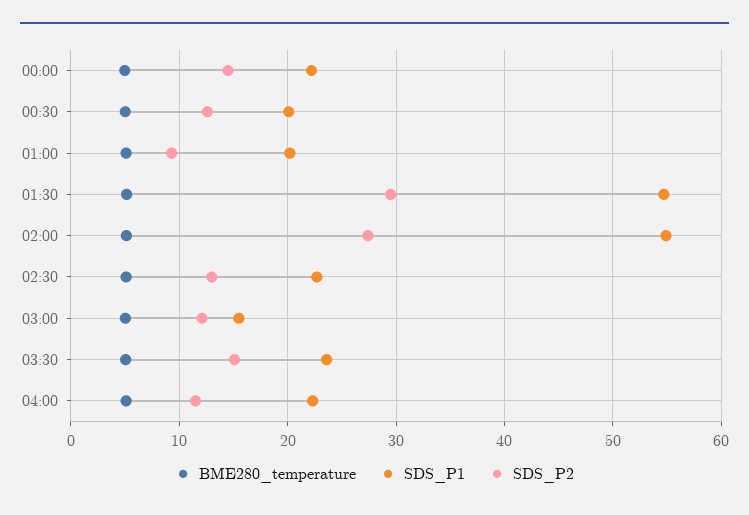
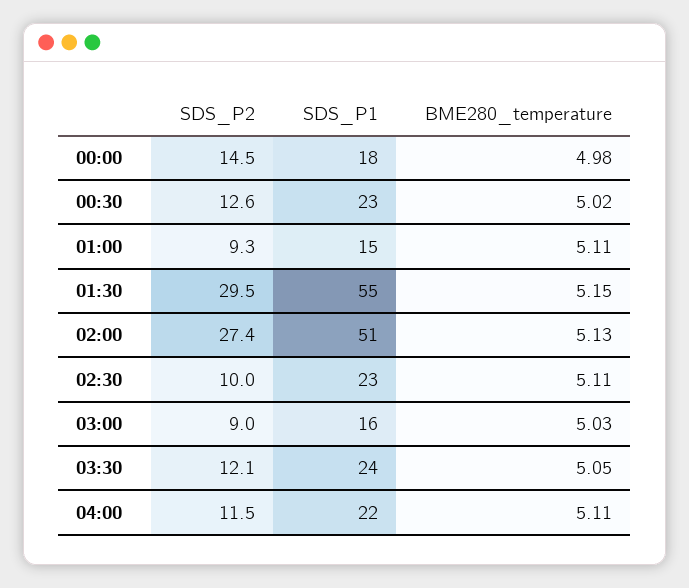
SDS_P1, 00:00: 22 -> 18
SDS_P1, 00:30: 20 -> 23
SDS_P1, 01:00: 20 -> 15
SDS_P1, 02:00: 55 -> 51
SDS_P2, 02:30: 13 -> 10
SDS_P2, 03:00: 12 -> 9
SDS_P2, 03:30: 15 -> 12.1

